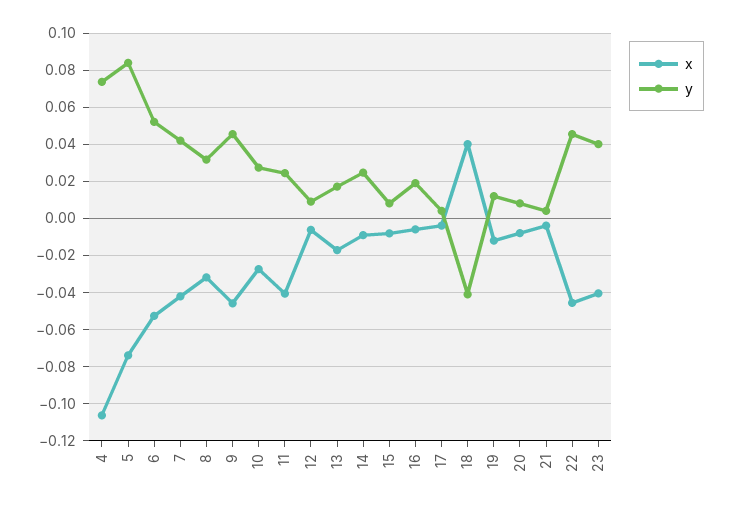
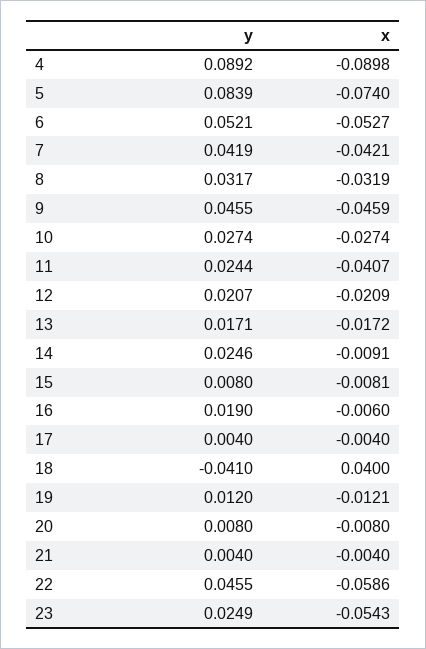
x, 4: -0.105 -> -0.0898
y, 4: 0.075 -> 0.0892
x, 12: -0.005 -> -0.0209
y, 12: 0.01 -> 0.0207
x, 22: -0.045 -> -0.0586
x, 23: -0.04 -> -0.0543
y, 23: 0.04 -> 0.0249

